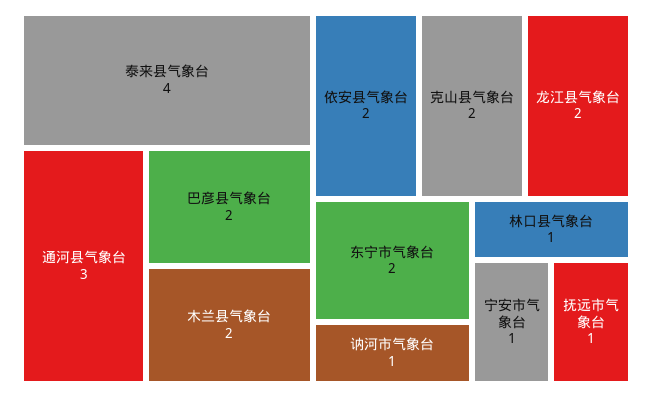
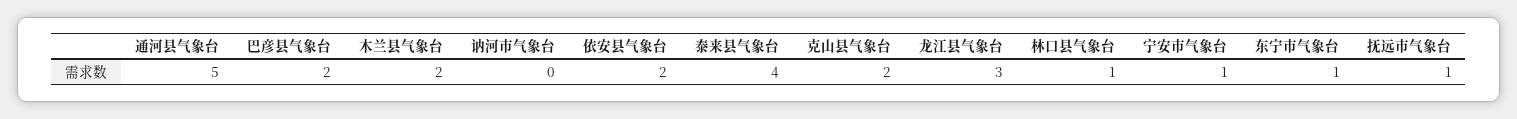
通河县气象台: 3 -> 5
龙江县气象台: 2 -> 3
东宁市气象台: 2 -> 1
讷河市气象台: 1 -> 0

